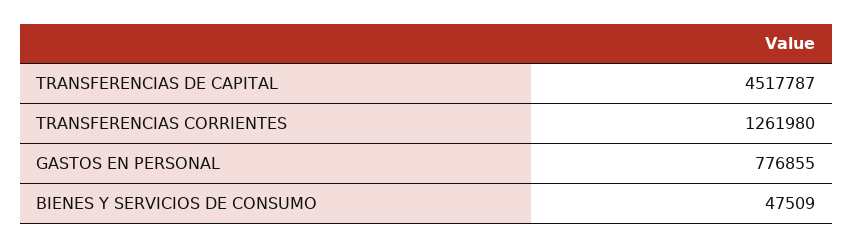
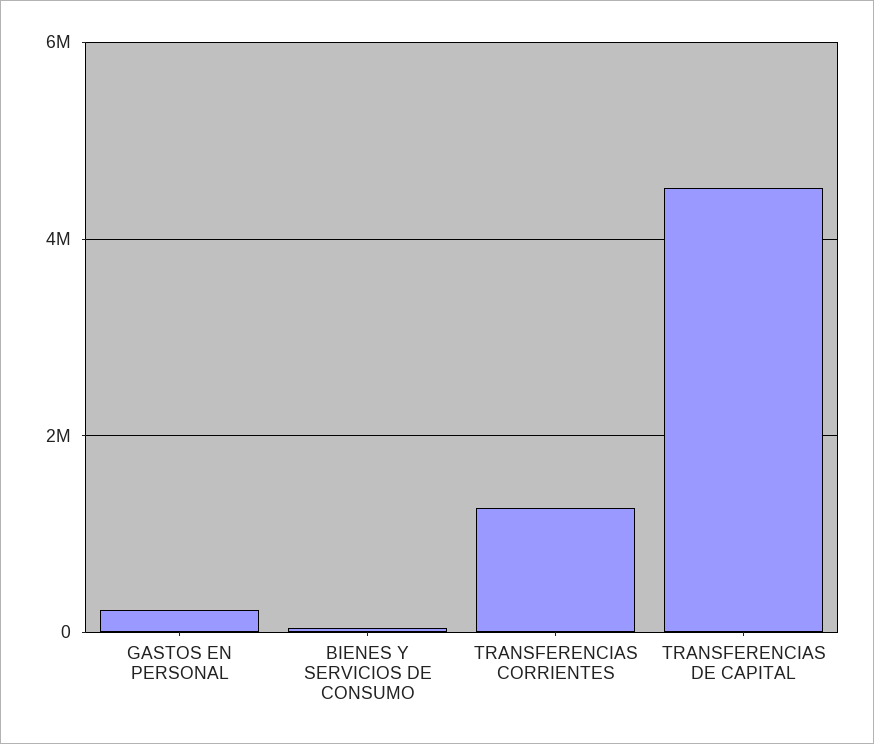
GASTOS EN PERSONAL: 776855 -> 200000

